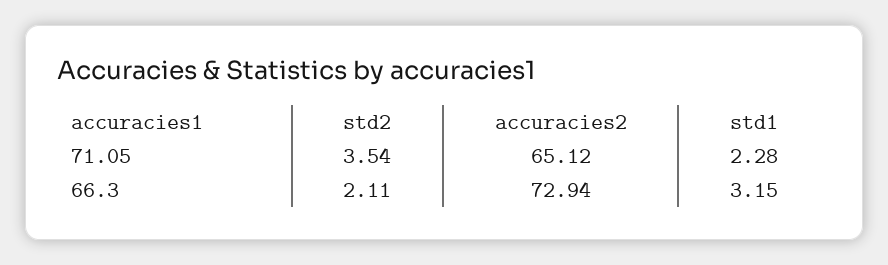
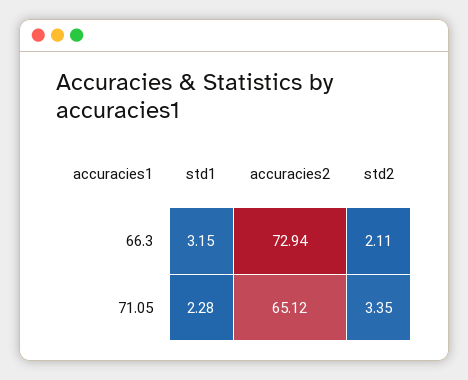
std2, 71.05: 3.54 -> 3.35

